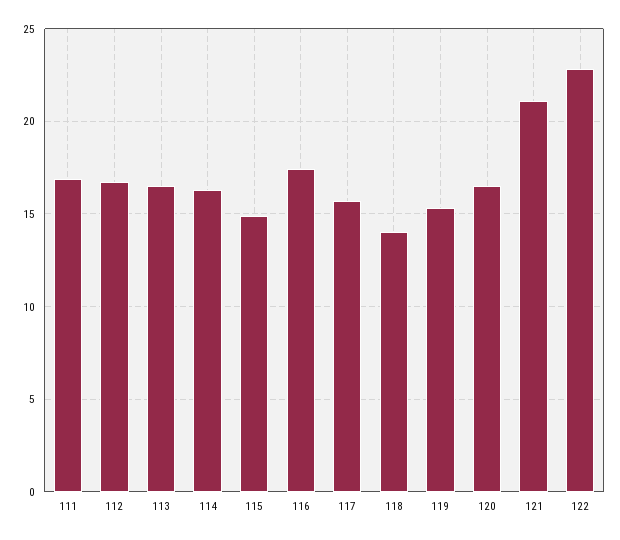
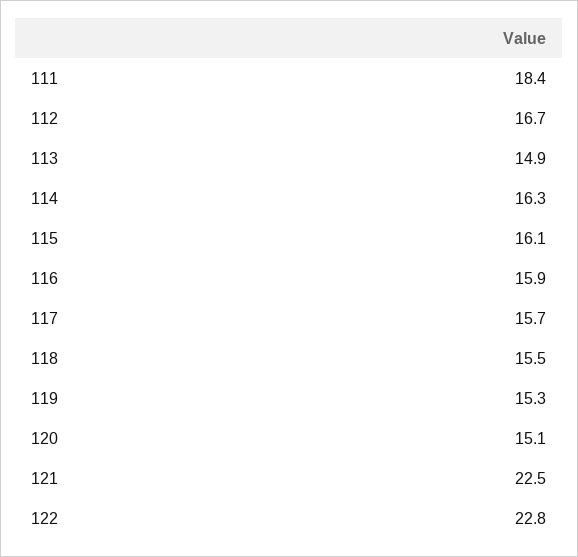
111: 17 -> 18.4
113: 16.5 -> 14.9
115: 15 -> 16.1
116: 17.5 -> 15.9
118: 14 -> 15.5
120: 16.5 -> 15.1
121: 21 -> 22.5

